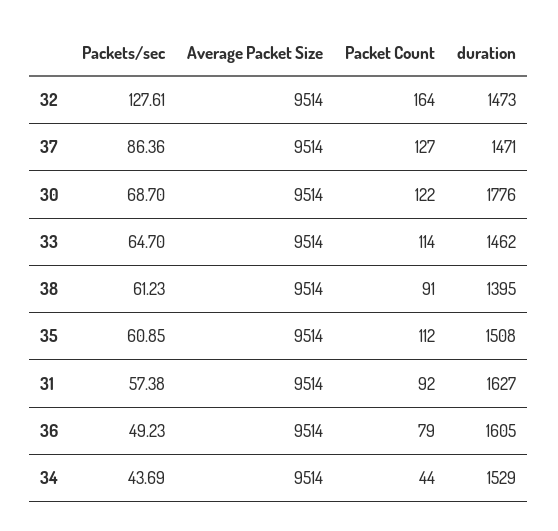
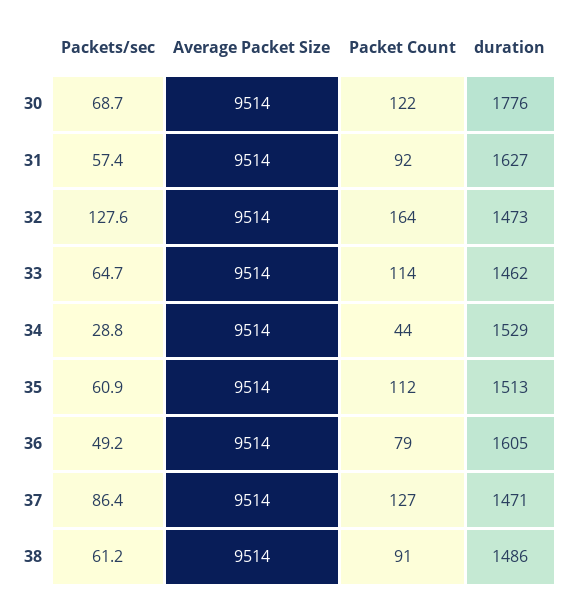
duration, 38: 1395 -> 1486
duration, 35: 1508 -> 1513
Packets/sec, 34: 43.69 -> 28.8

